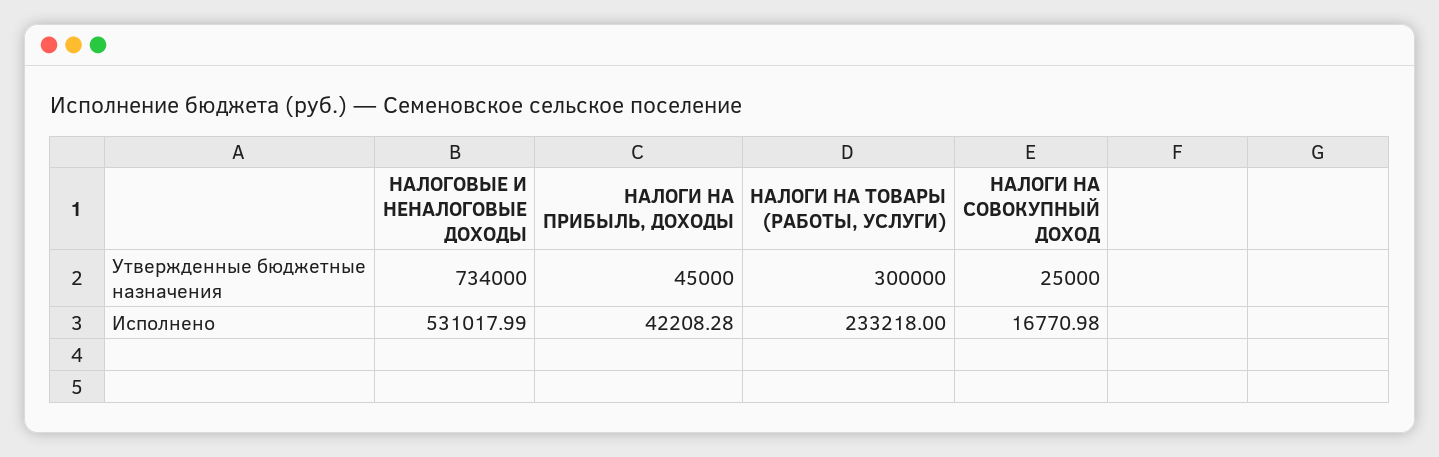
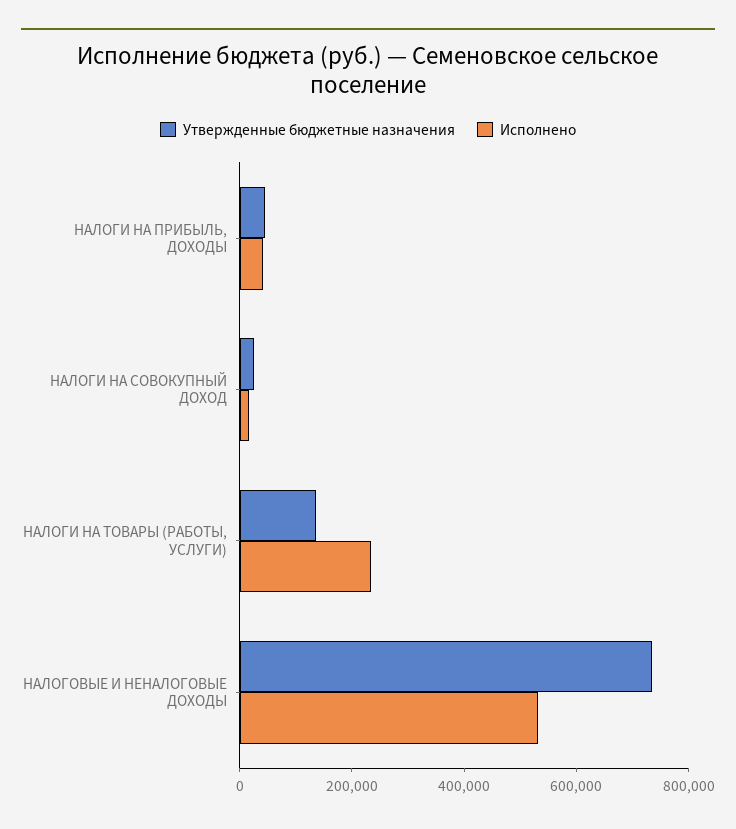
Утвержденные бюджетные назначения, НАЛОГИ НА ТОВАРЫ (РАБОТЫ, УСЛУГИ): 300000 -> 150000

